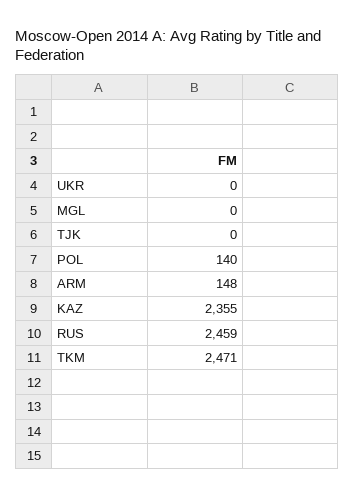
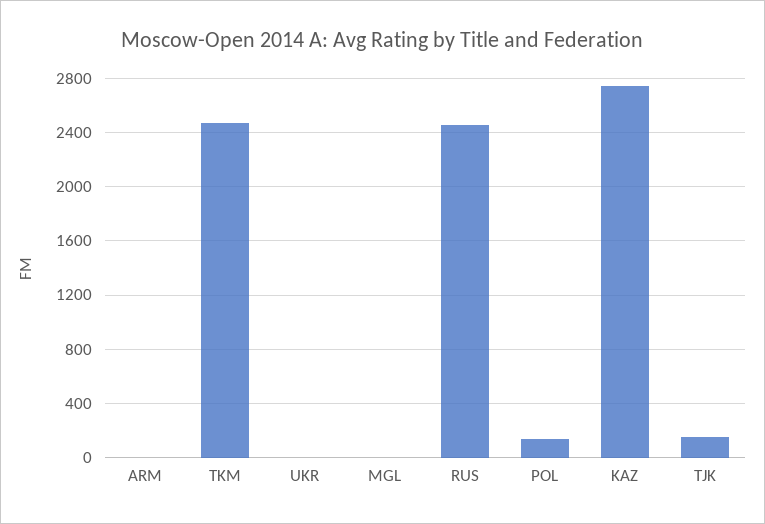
TJK: 0 -> 150
ARM: 148 -> 0
KAZ: 2355 -> 2750

